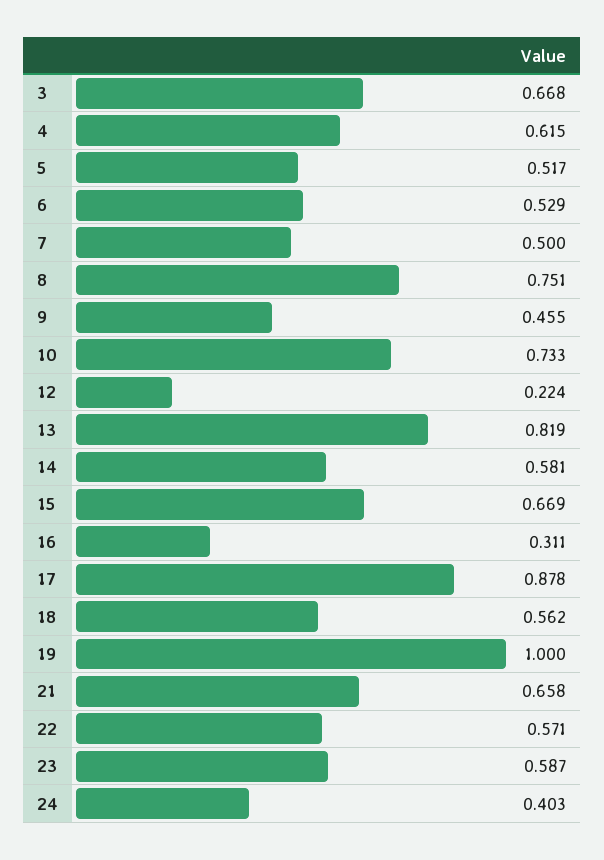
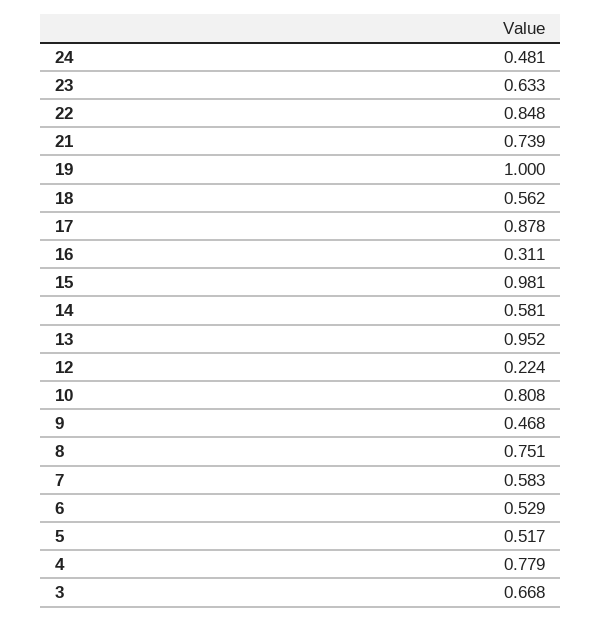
4: 0.615 -> 0.779
7: 0.5 -> 0.583
9: 0.455 -> 0.468
10: 0.733 -> 0.808
13: 0.819 -> 0.952
15: 0.669 -> 0.981
21: 0.658 -> 0.739
22: 0.571 -> 0.848
23: 0.587 -> 0.633
24: 0.403 -> 0.481

